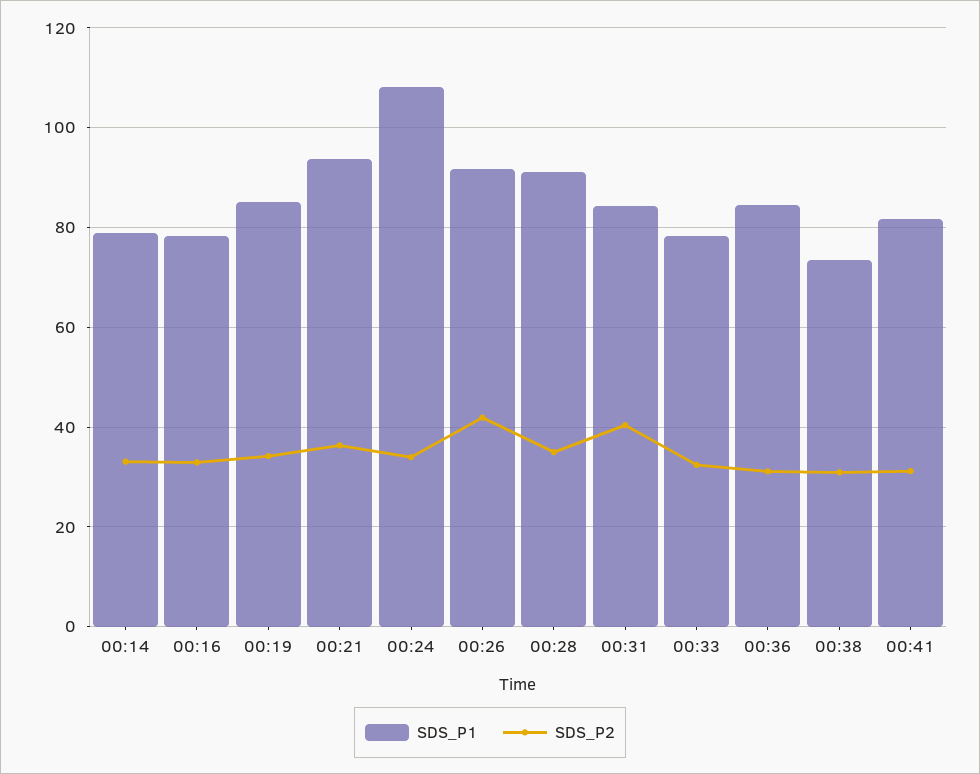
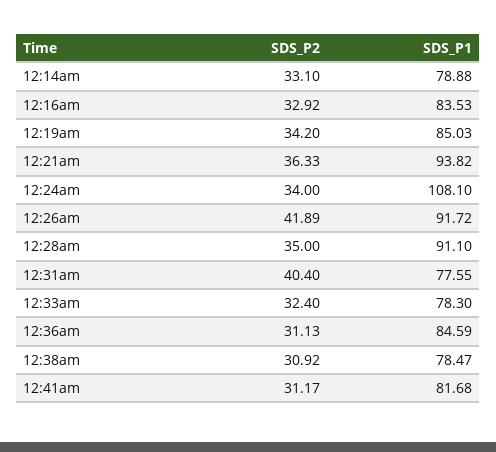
SDS_P1, 00:16: 78 -> 83.53
SDS_P1, 00:31: 84 -> 77.55
SDS_P1, 00:38: 74 -> 78.47

